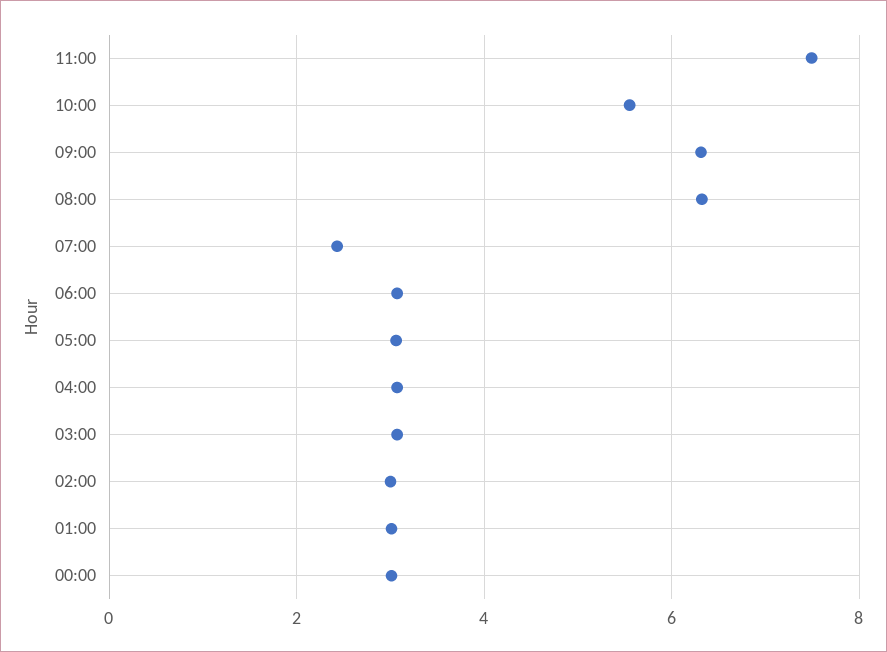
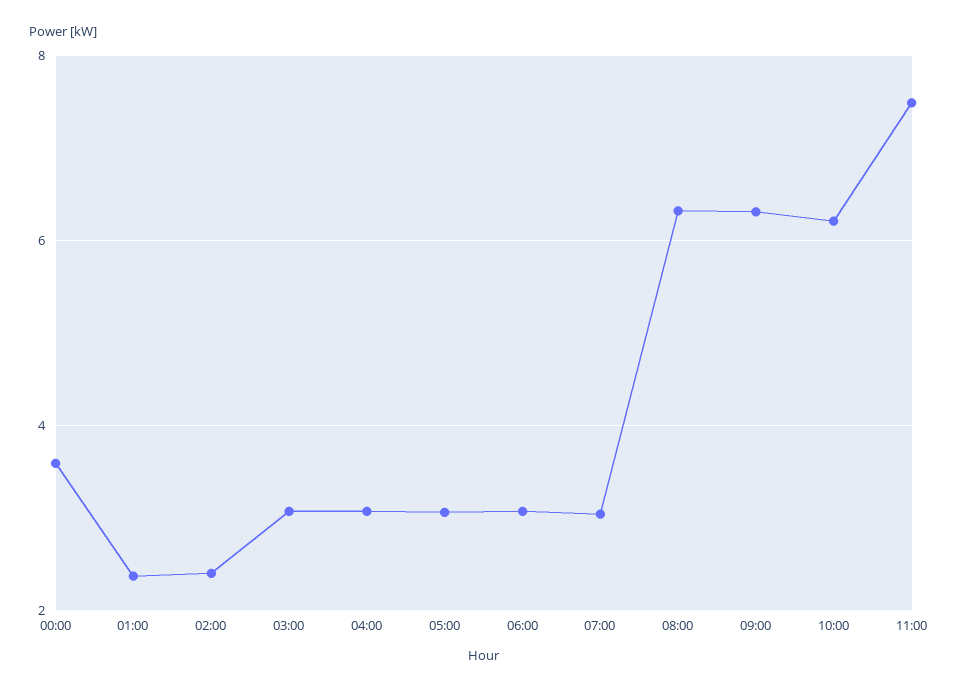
10:00: 5.6 -> 6.2
07:00: 2.4 -> 3
02:00: 3 -> 2.4
01:00: 3 -> 2.4
00:00: 3 -> 3.6

